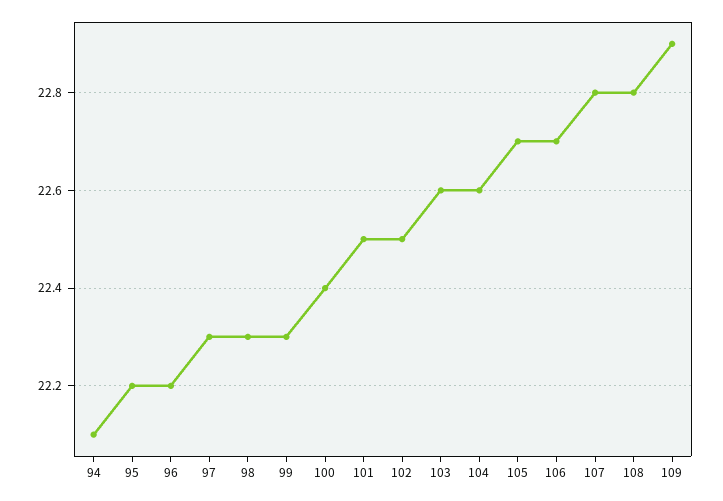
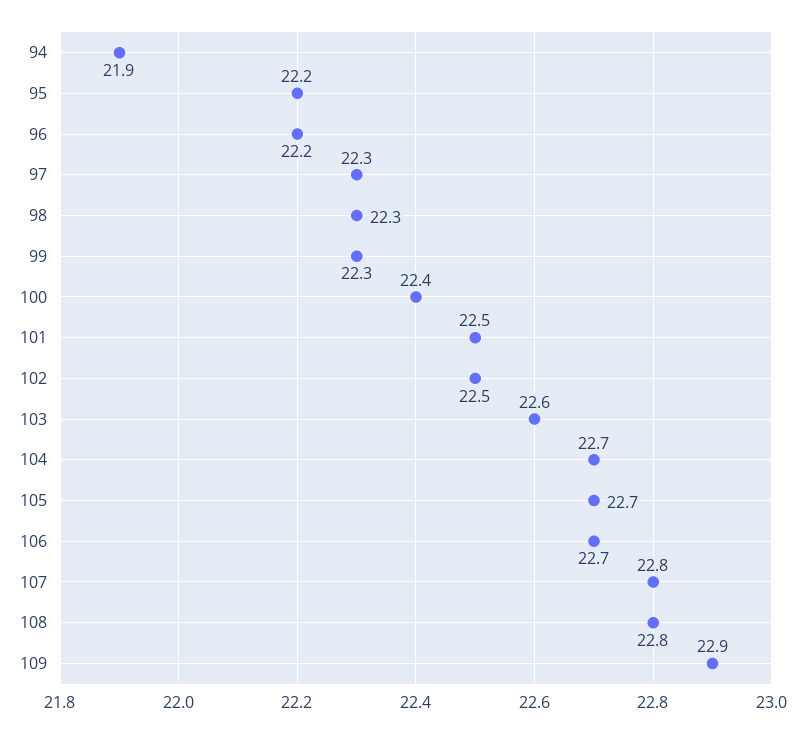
94: 22.1 -> 21.9
104: 22.6 -> 22.7

